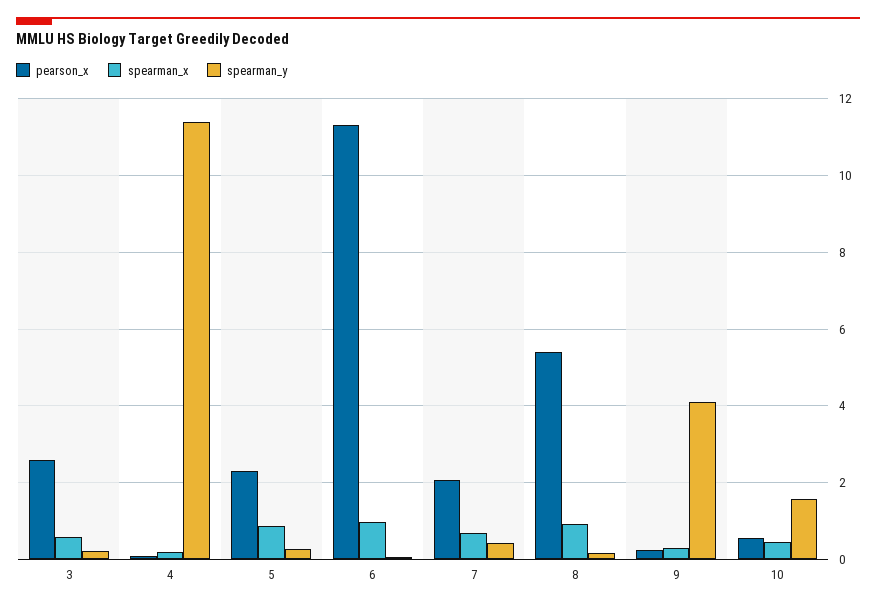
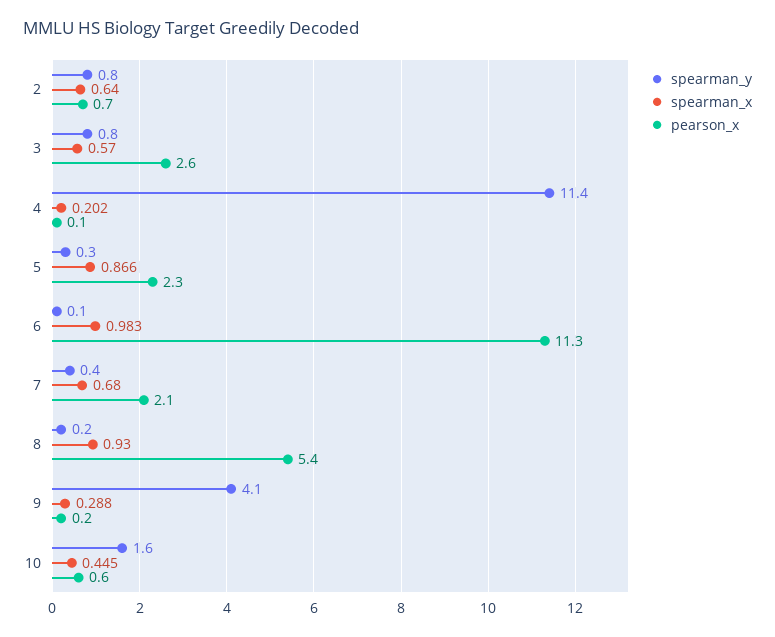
spearman_y, 3: 0.2 -> 0.8
spearman_y, 2: none -> 0.8
spearman_x, 2: none -> 0.64
pearson_x, 2: none -> 0.7

